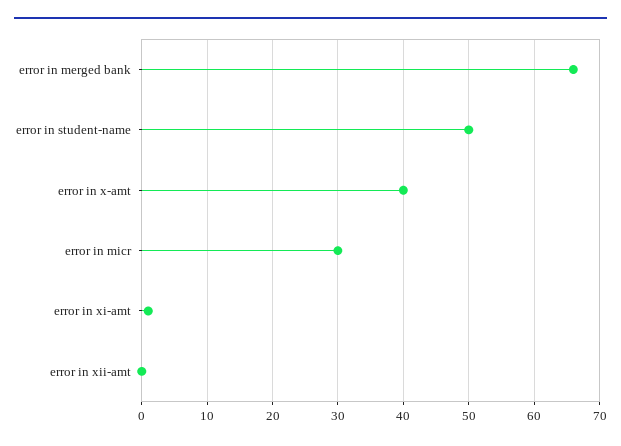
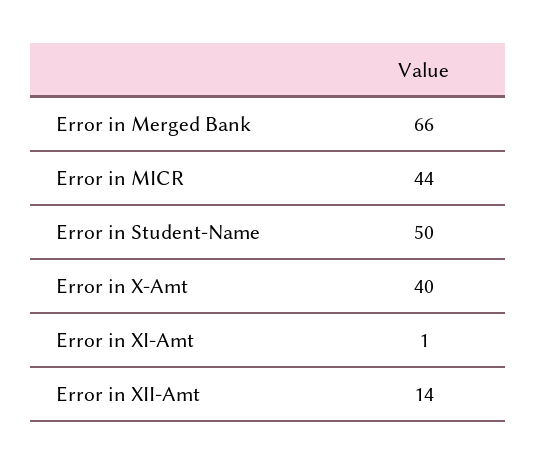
error in micr: 30 -> 44
error in xii-amt: 0 -> 14

